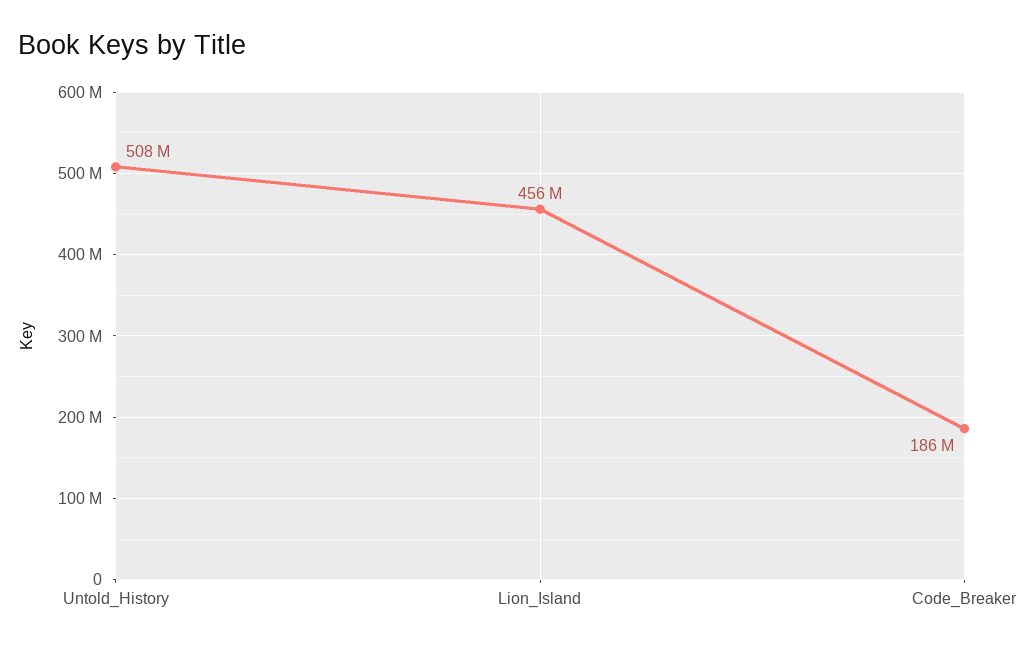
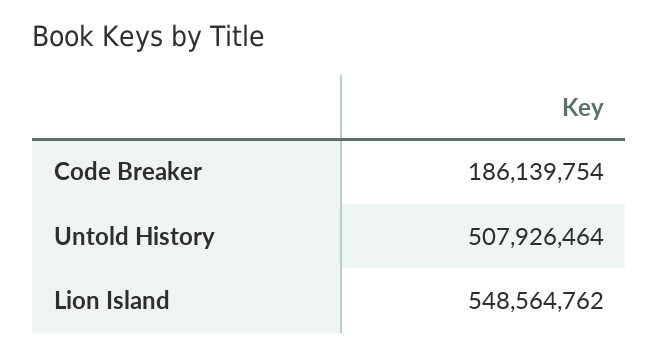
Lion_Island: 456000000 -> 548564762

